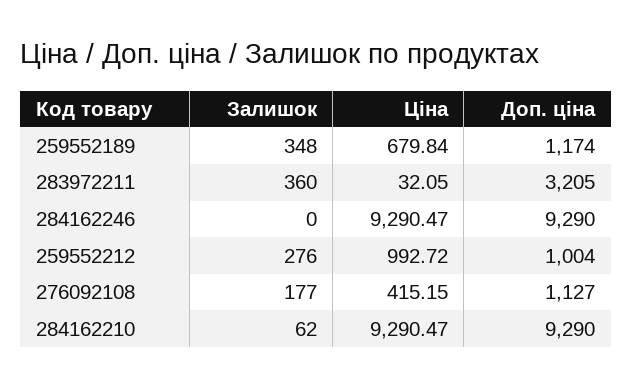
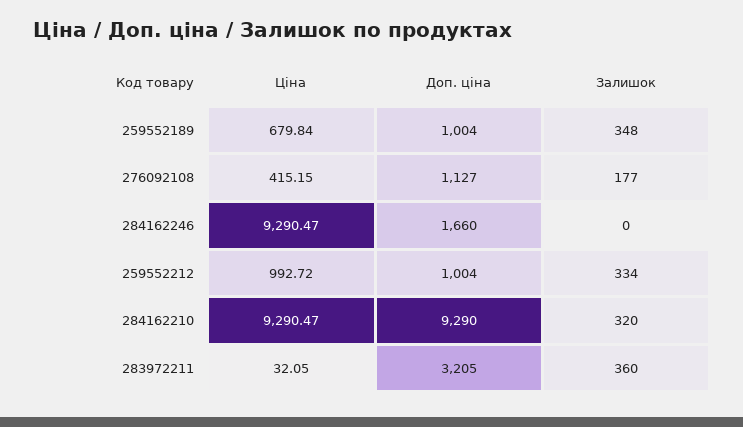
Доп. ціна, 259552189: 1174 -> 1004
Доп. ціна, 284162246: 9290 -> 1660
Залишок, 259552212: 276 -> 334
Залишок, 284162210: 62 -> 320

